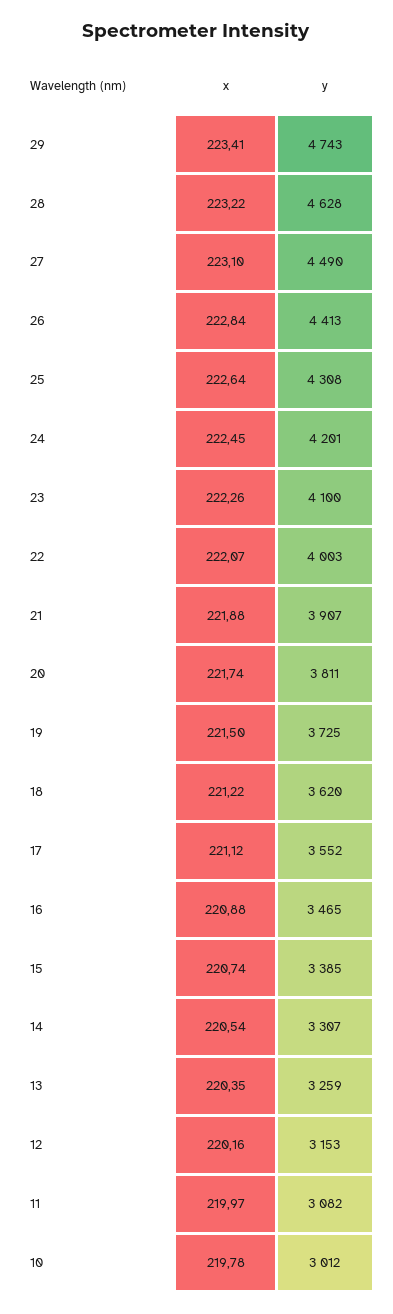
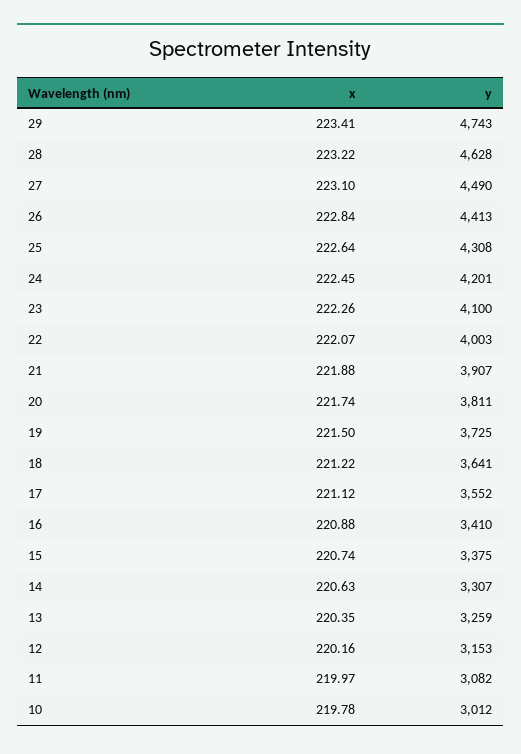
y, 18: 3620 -> 3641
y, 16: 3465 -> 3410
y, 15: 3385 -> 3375
x, 14: 220.54 -> 220.63

